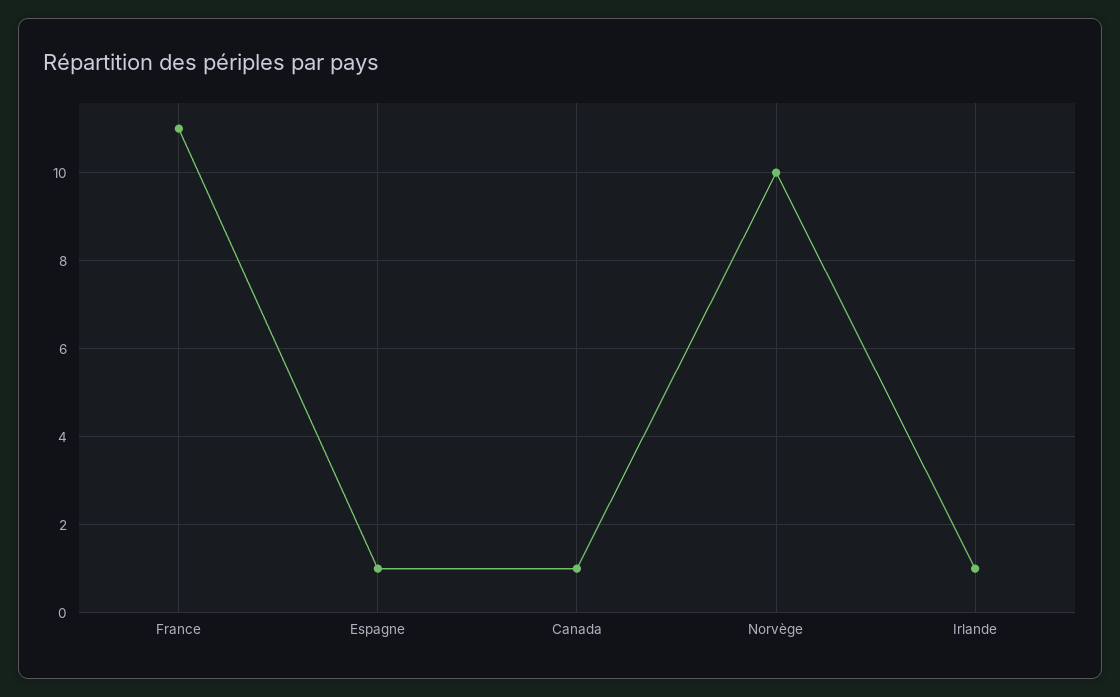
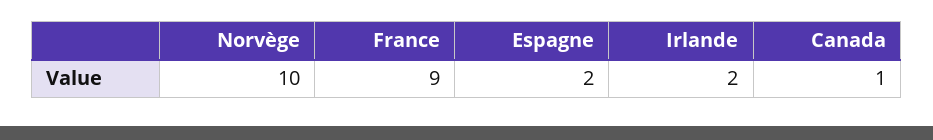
France: 11 -> 9
Espagne: 1 -> 2
Irlande: 1 -> 2

